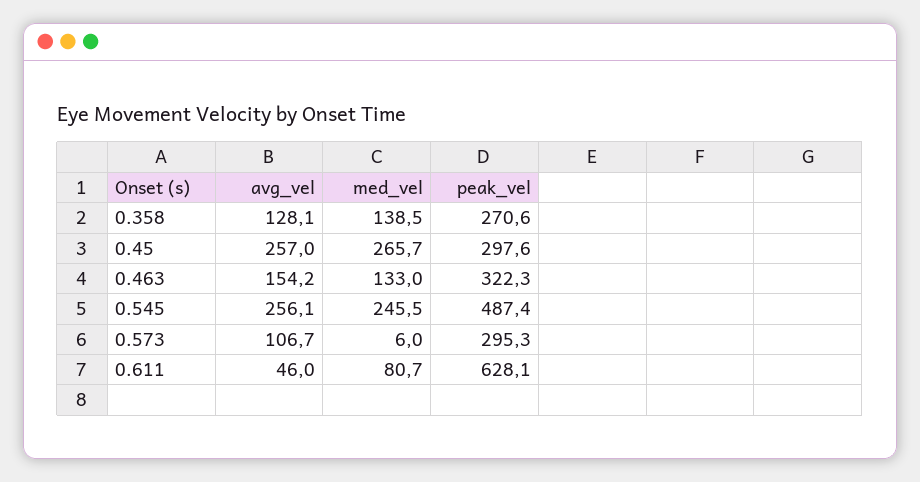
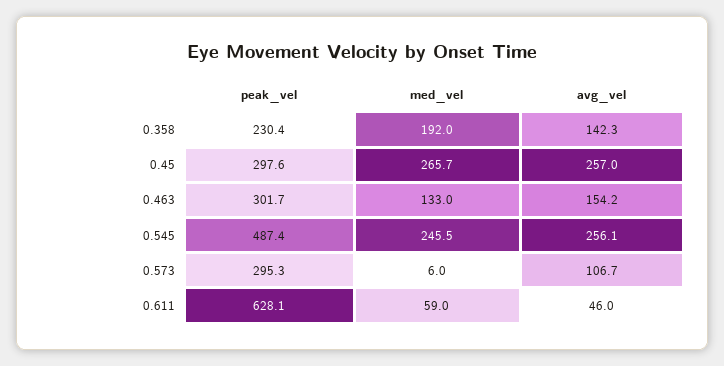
avg_vel, 0.358: 128.1 -> 142.3
med_vel, 0.358: 138.5 -> 192
peak_vel, 0.358: 270.6 -> 230.4
peak_vel, 0.463: 322.3 -> 301.7
med_vel, 0.611: 80.7 -> 59

